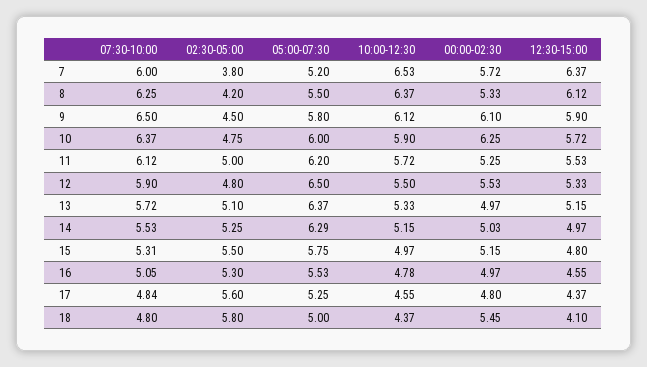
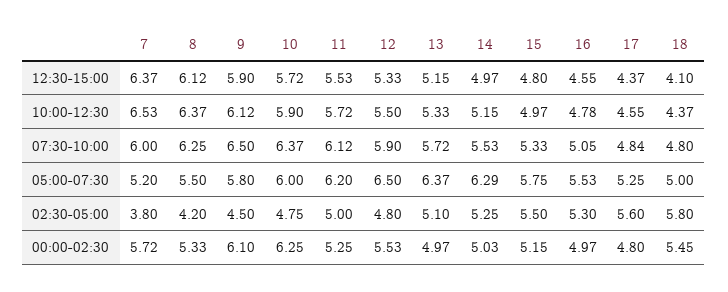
07:30-10:00, 15: 5.31 -> 5.33

